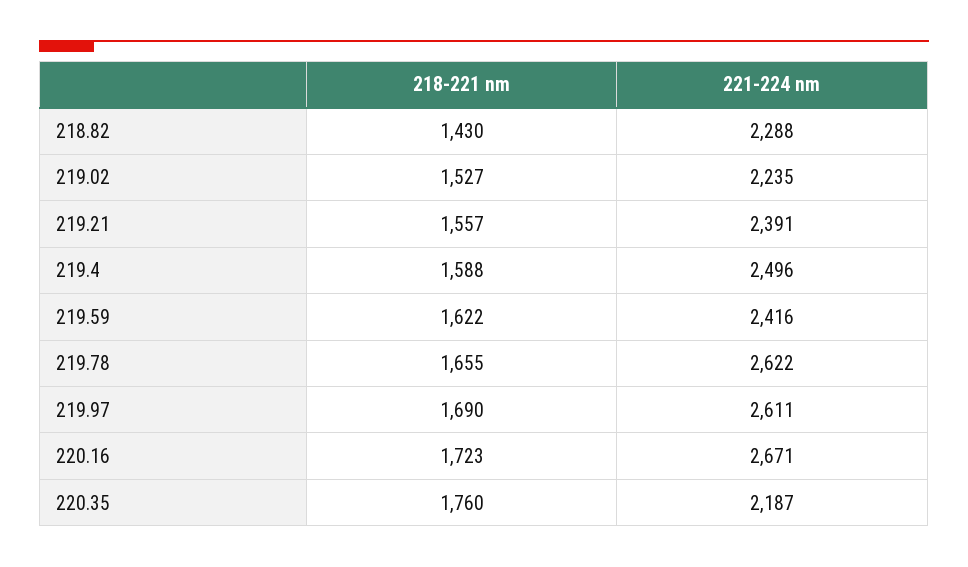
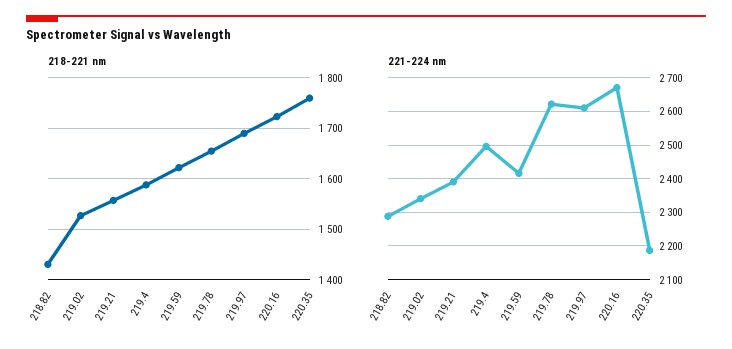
221-224 nm, 219.02: 2235 -> 2340

